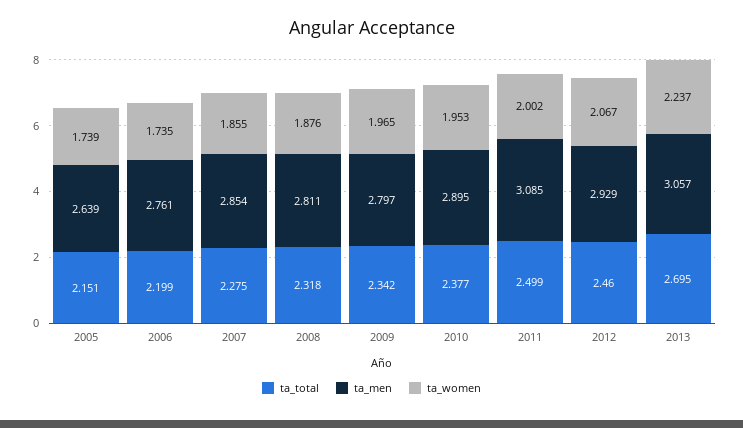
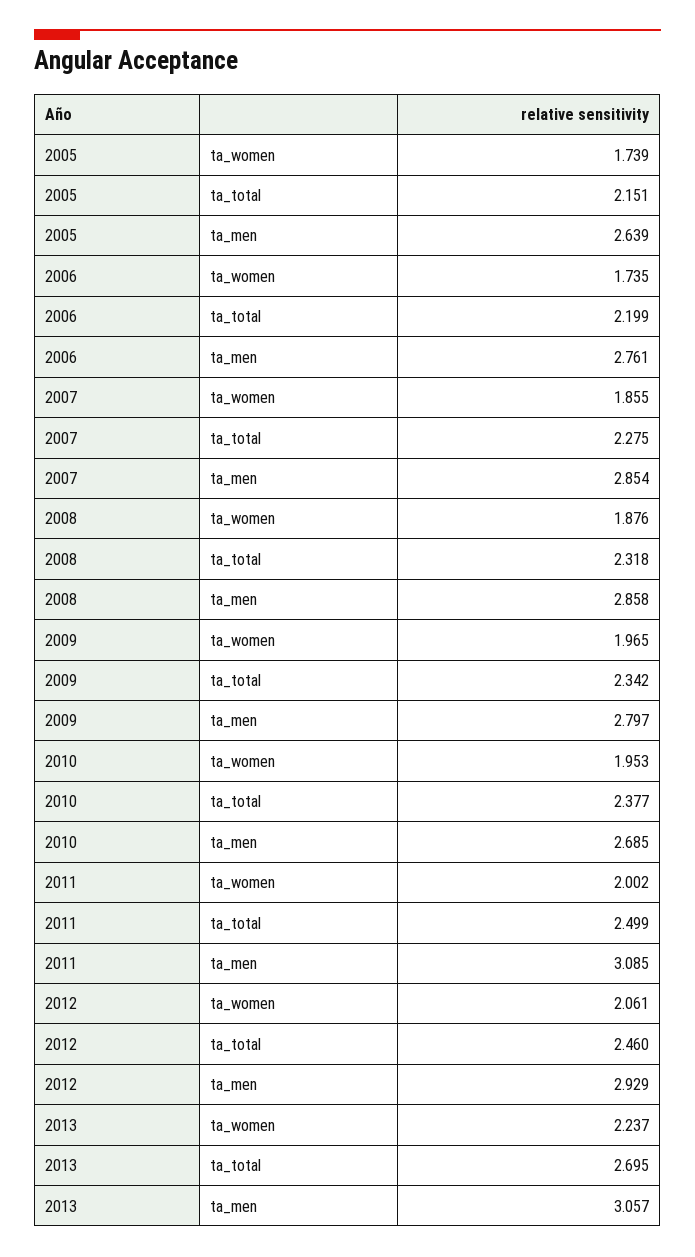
ta_men, 2008: 2.811 -> 2.858
ta_men, 2010: 2.895 -> 2.685
ta_women, 2012: 2.067 -> 2.061

